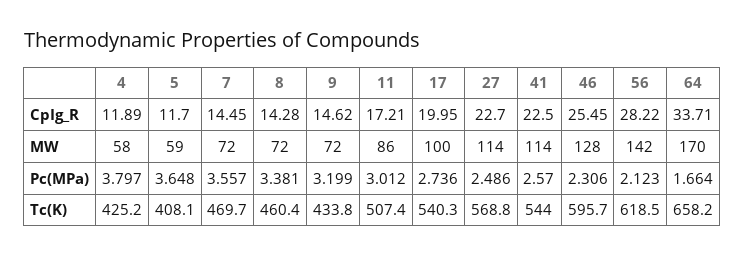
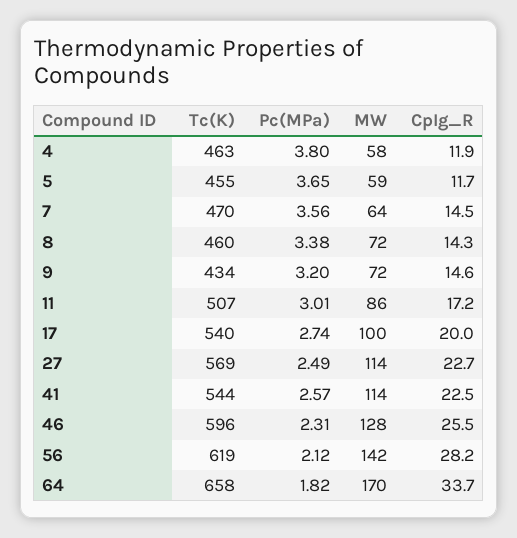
7, MW: 72 -> 64
64, Pc(MPa): 1.664 -> 1.82
4, Tc(K): 425.2 -> 463
5, Tc(K): 408.1 -> 455

